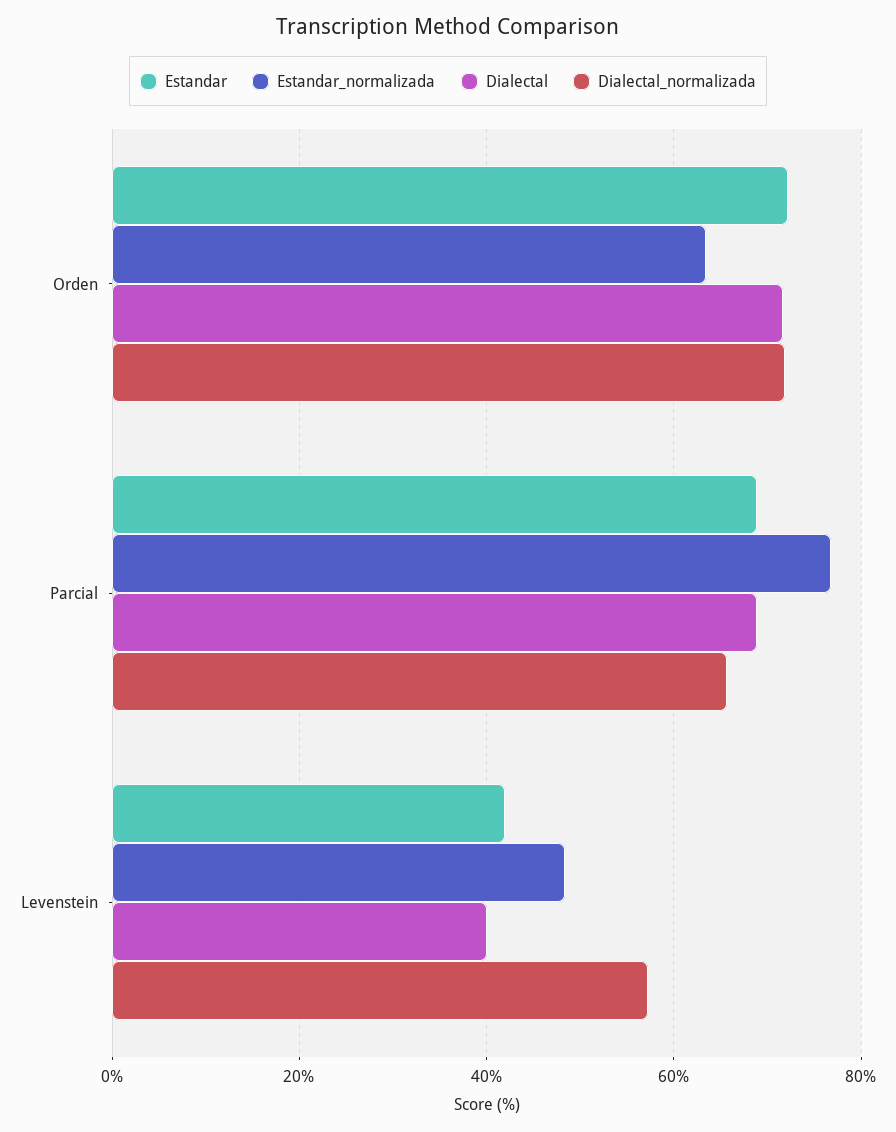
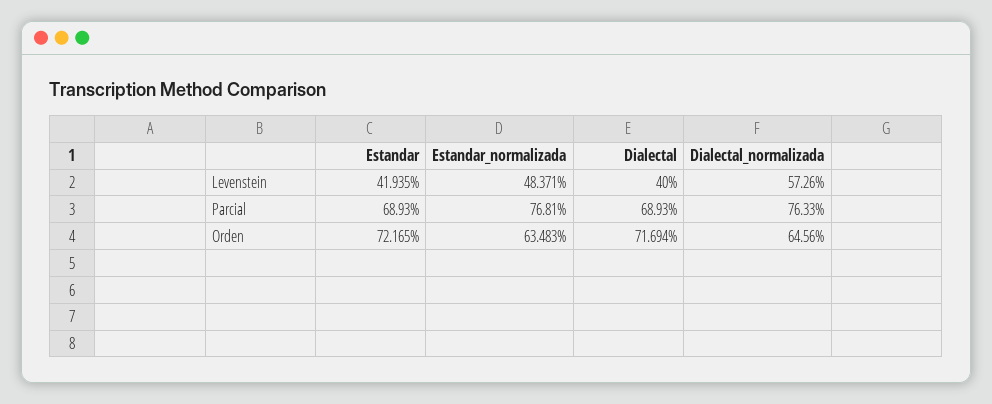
Dialectal_normalizada, Orden: 72 -> 64.56
Dialectal_normalizada, Parcial: 66 -> 76.33

